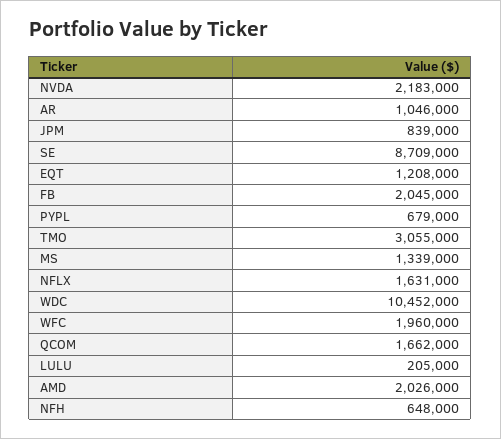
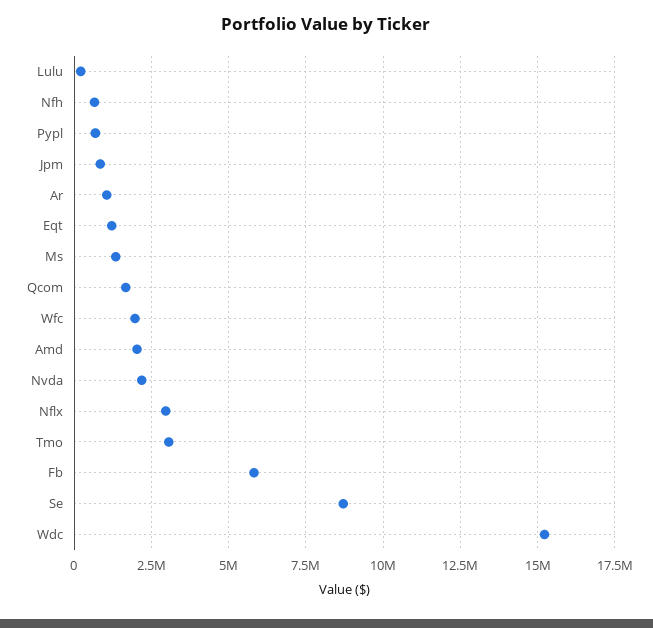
FB: 2045000 -> 5750000
NFLX: 1631000 -> 3000000
WDC: 10452000 -> 15250000

